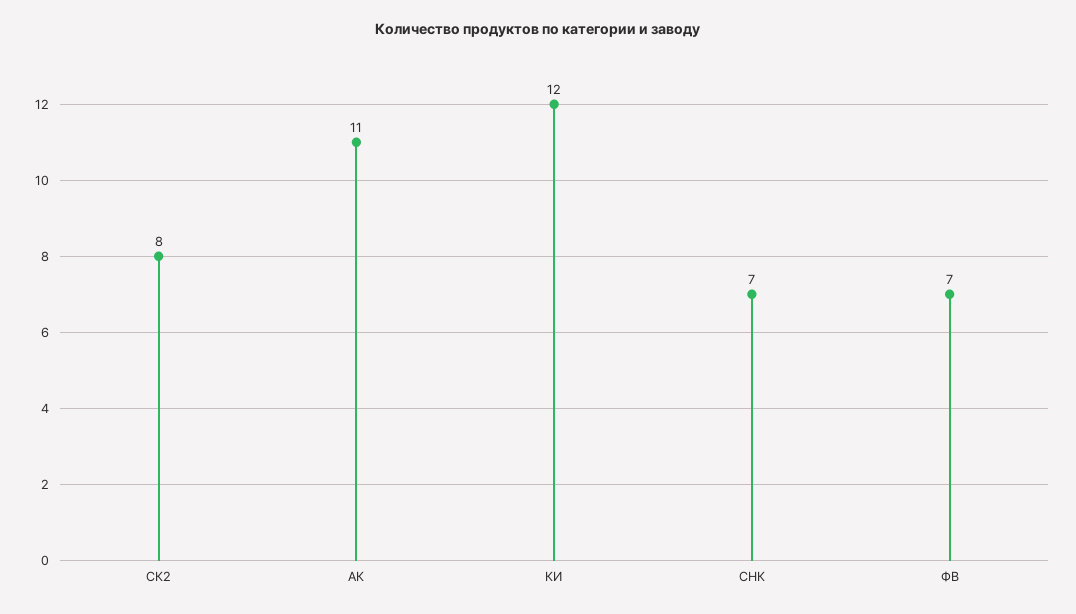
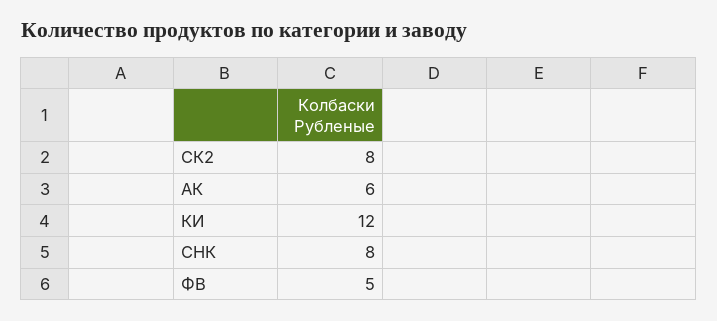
АК: 11 -> 6
СНК: 7 -> 8
ФВ: 7 -> 5

